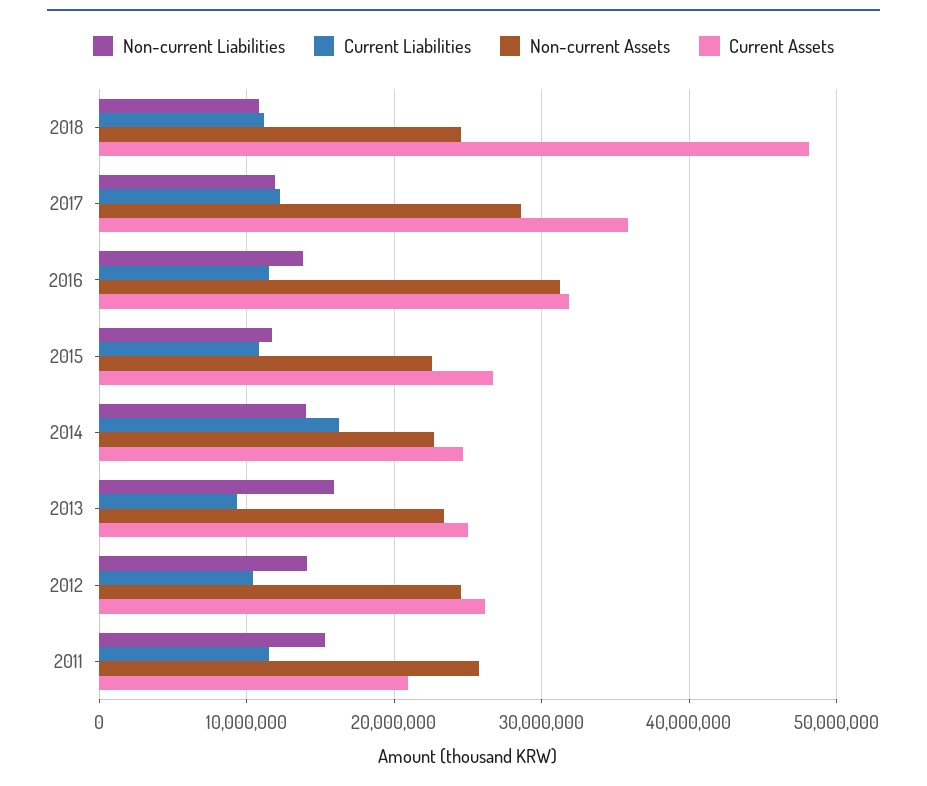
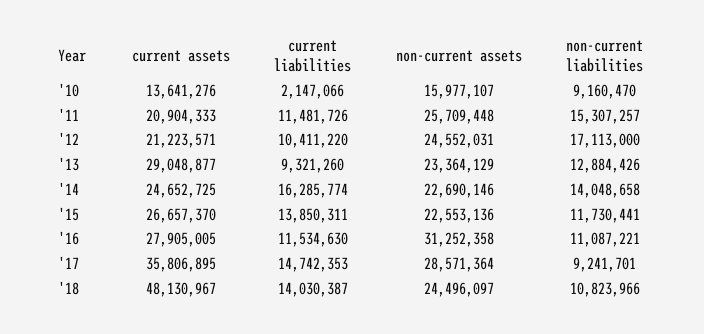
Current Liabilities, 2018: 11000000 -> 14030387
Non-current Liabilities, 2017: 12000000 -> 9241701
Current Liabilities, 2017: 12000000 -> 14742353
Non-current Liabilities, 2016: 14000000 -> 11087221
Current Assets, 2016: 32000000 -> 27905005
Current Liabilities, 2015: 11000000 -> 13850311
Non-current Liabilities, 2013: 16000000 -> 12884426
Current Assets, 2013: 25000000 -> 29048877
Non-current Liabilities, 2012: 14000000 -> 17113000
Current Assets, 2012: 26000000 -> 21223571
Current Assets, '10: none -> 13641276
Current Liabilities, '10: none -> 2147066
Non-current Assets, '10: none -> 15977107
Non-current Liabilities, '10: none -> 9160470

